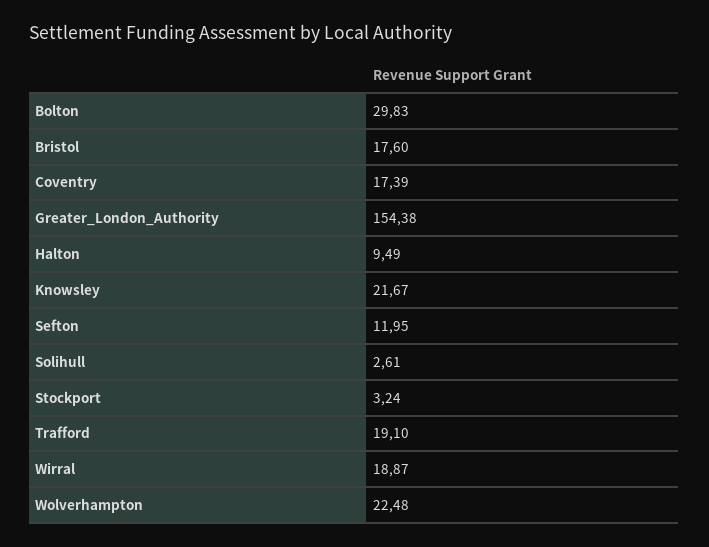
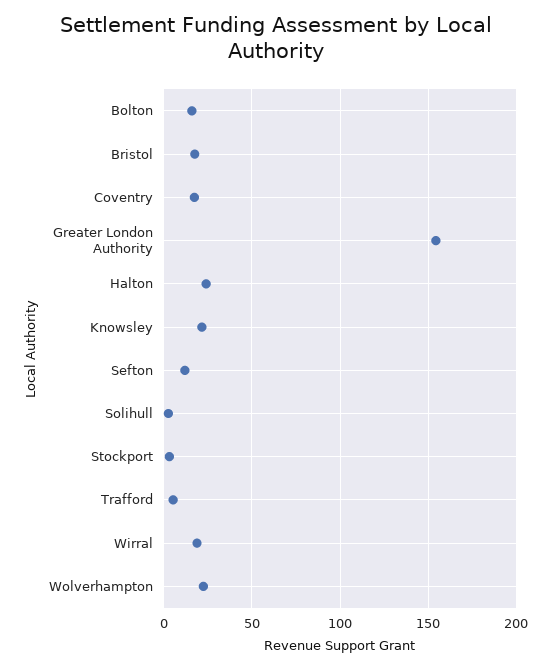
Bolton: 29.83 -> 15
Halton: 9.49 -> 25
Trafford: 19.1 -> 5

